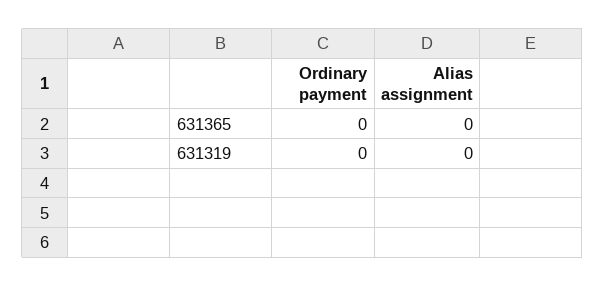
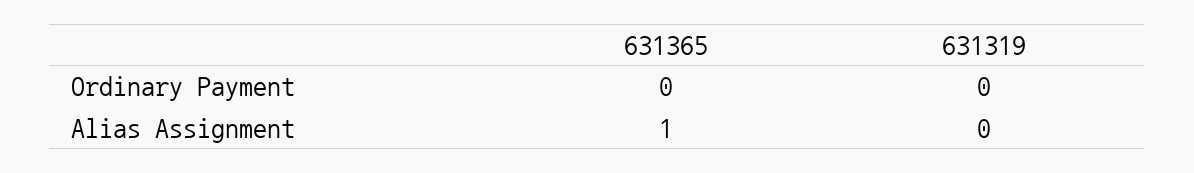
Alias assignment, 631365: 0 -> 1

